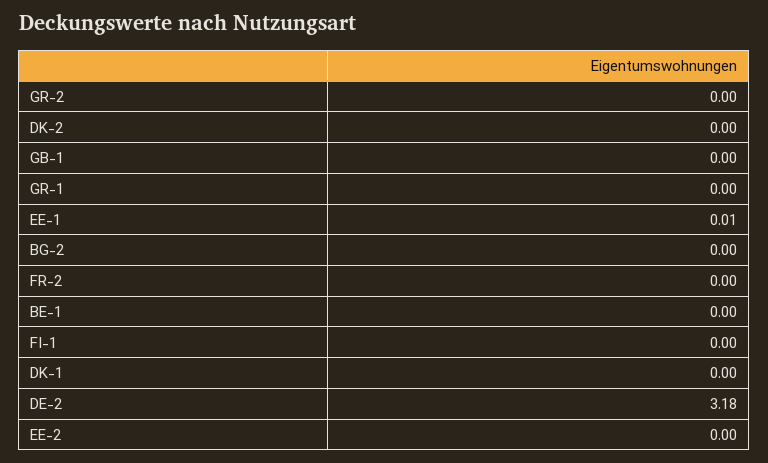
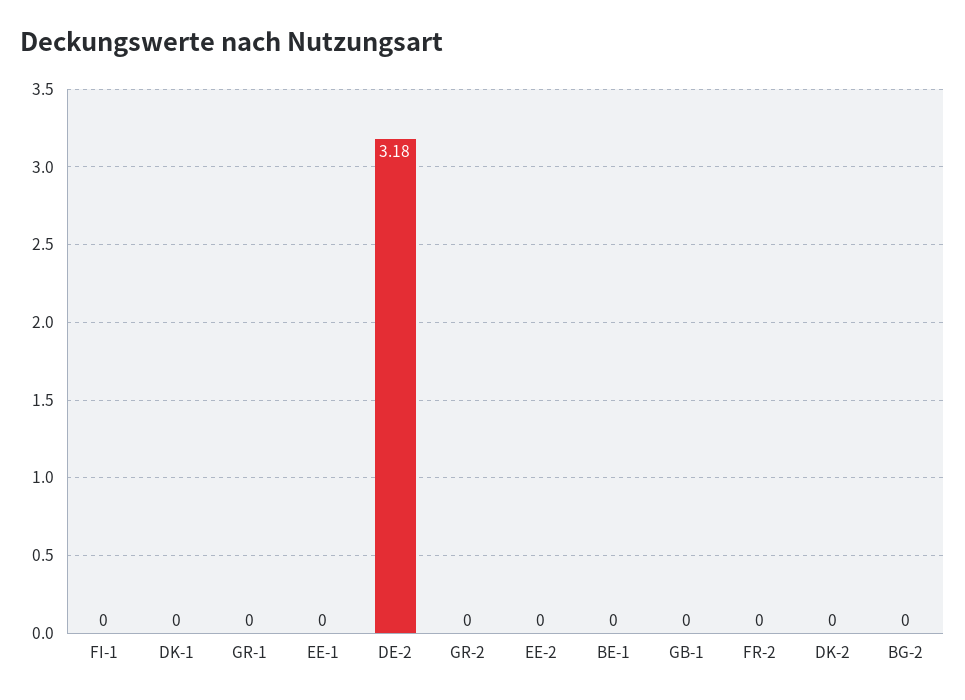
EE-1: 0.01 -> 0

